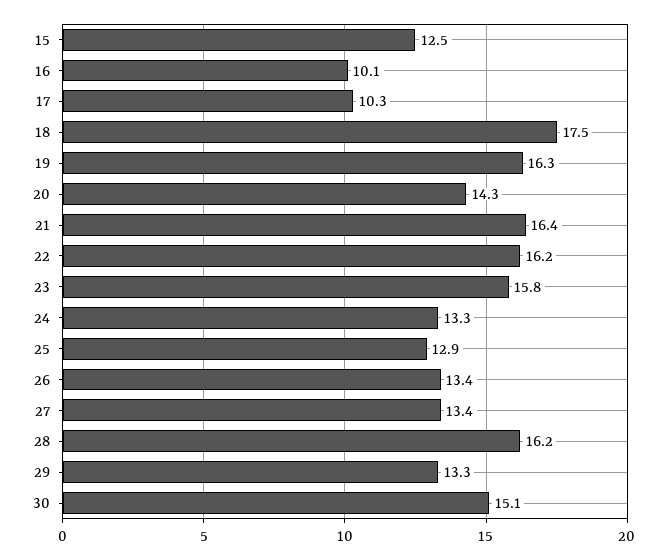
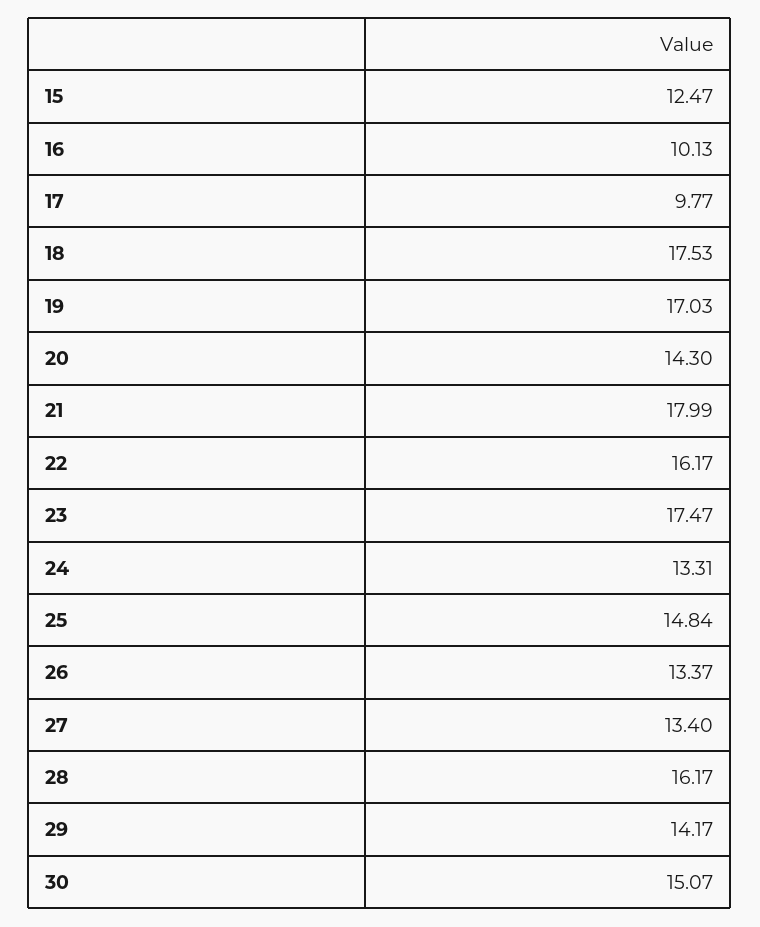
17: 10.3 -> 9.77
19: 16.3 -> 17.03
21: 16.4 -> 17.99
23: 15.8 -> 17.47
25: 12.9 -> 14.84
29: 13.3 -> 14.17

